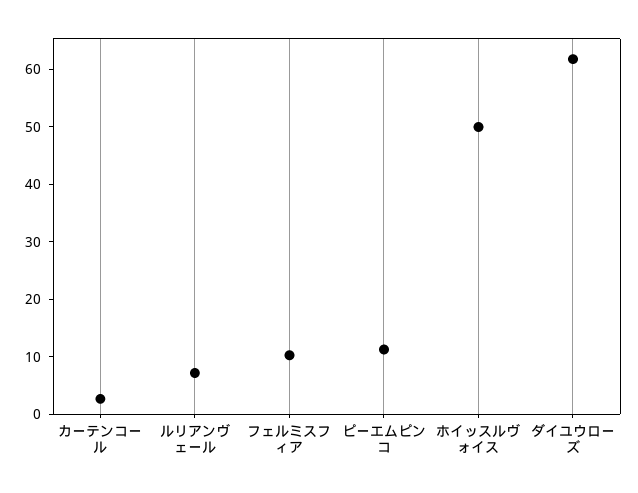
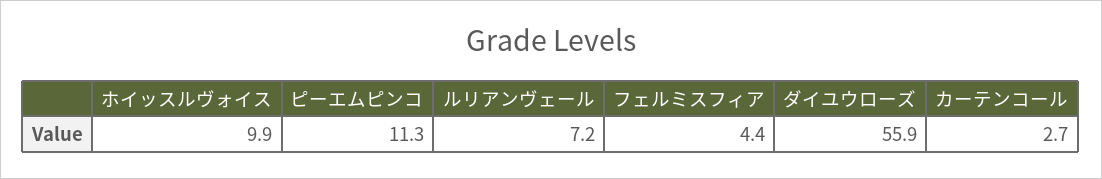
フェルミスフィア: 10 -> 4.4
ホイッスルヴォイス: 50 -> 9.9
ダイユウローズ: 62 -> 55.9

